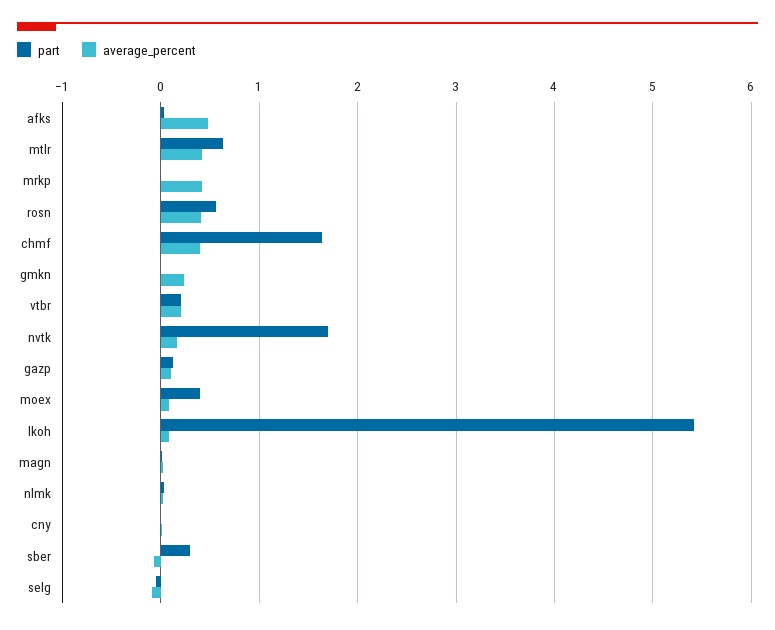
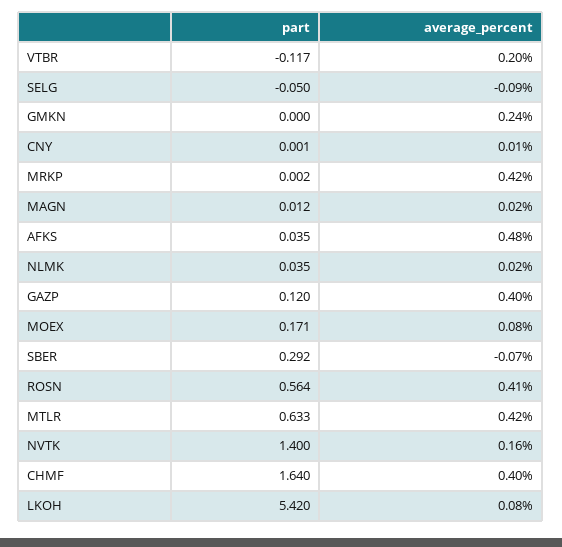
part, vtbr: 0.2 -> -0.117
part, nvtk: 1.7 -> 1.4
average_percent, gazp: 0.1 -> 0.4
part, moex: 0.4 -> 0.171

